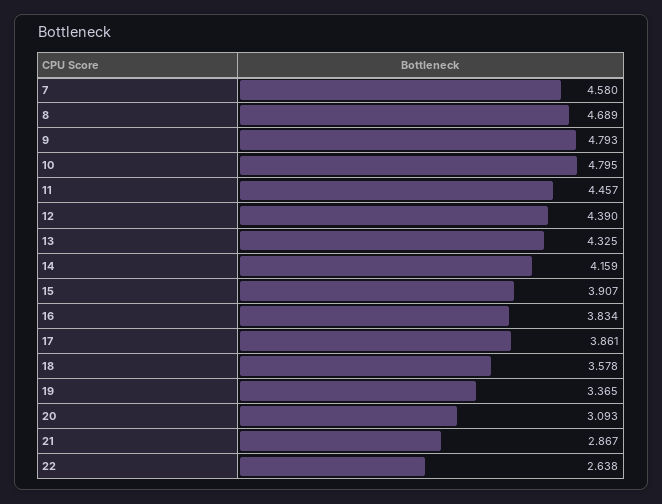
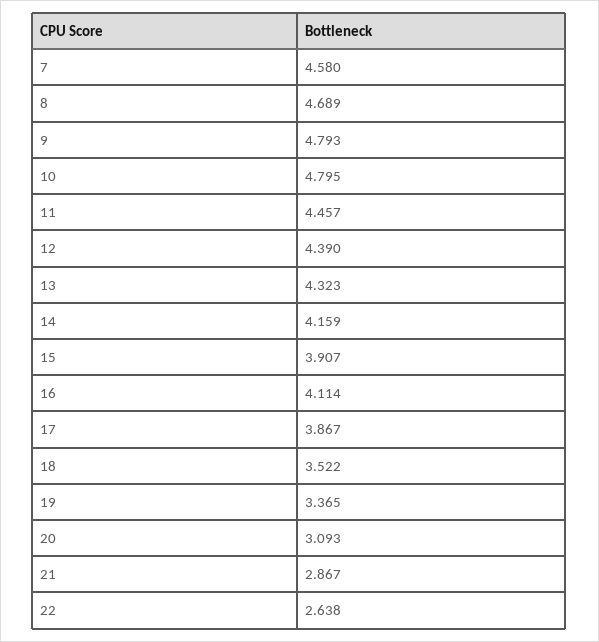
13: 4.325 -> 4.323
16: 3.834 -> 4.114
17: 3.861 -> 3.867
18: 3.578 -> 3.522

